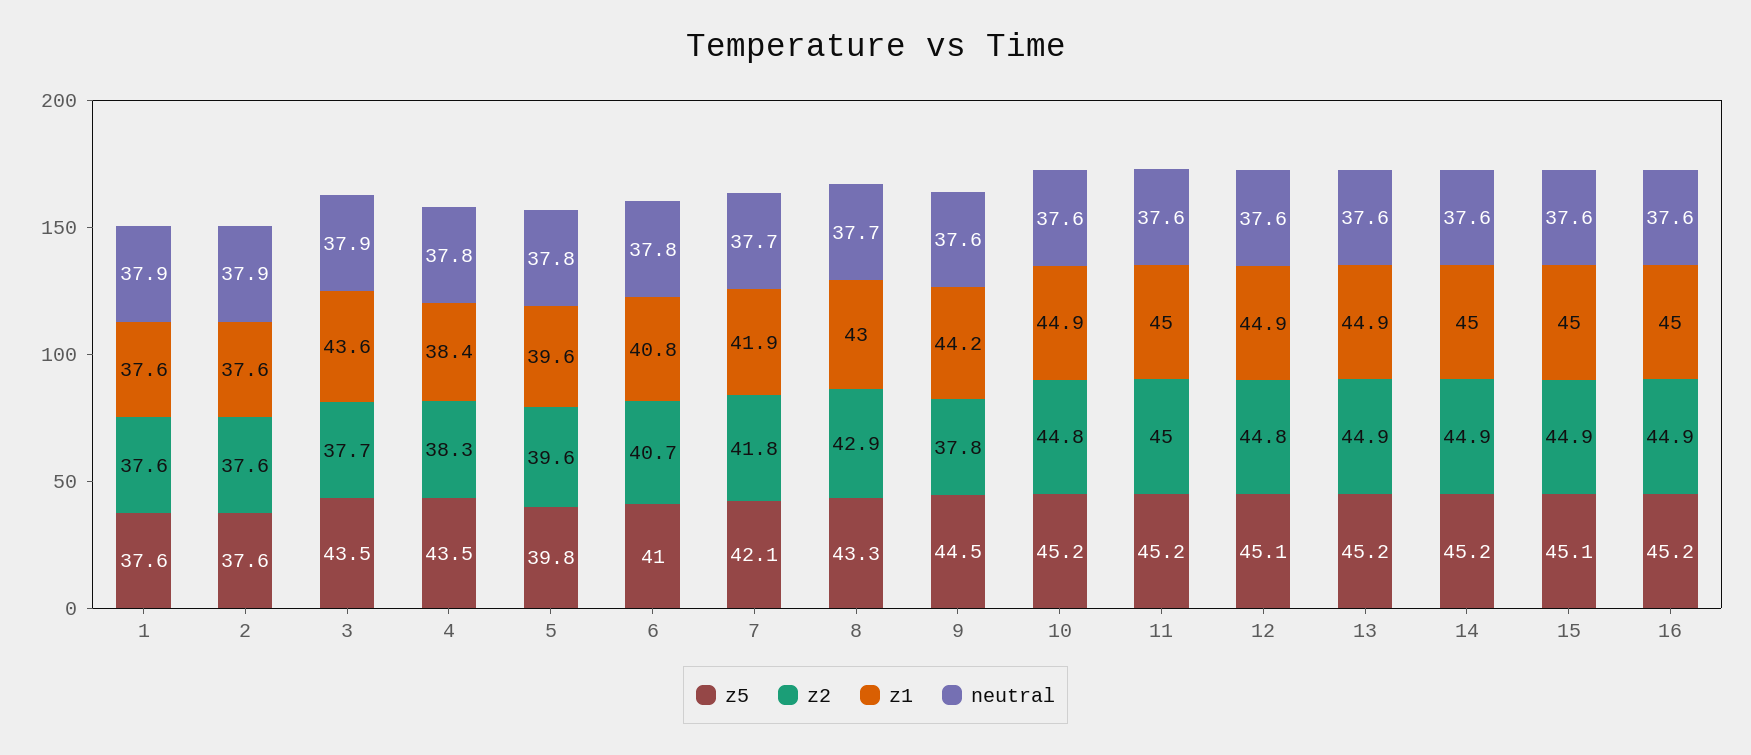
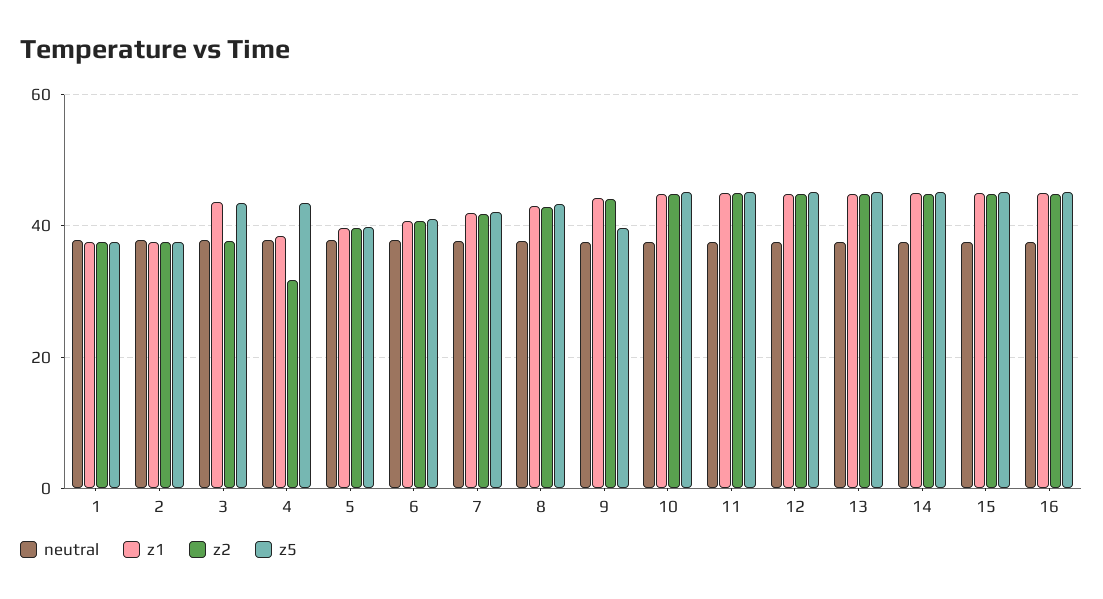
z2, 4: 38.3 -> 32
z5, 9: 44.5 -> 40
z2, 9: 37.8 -> 44

